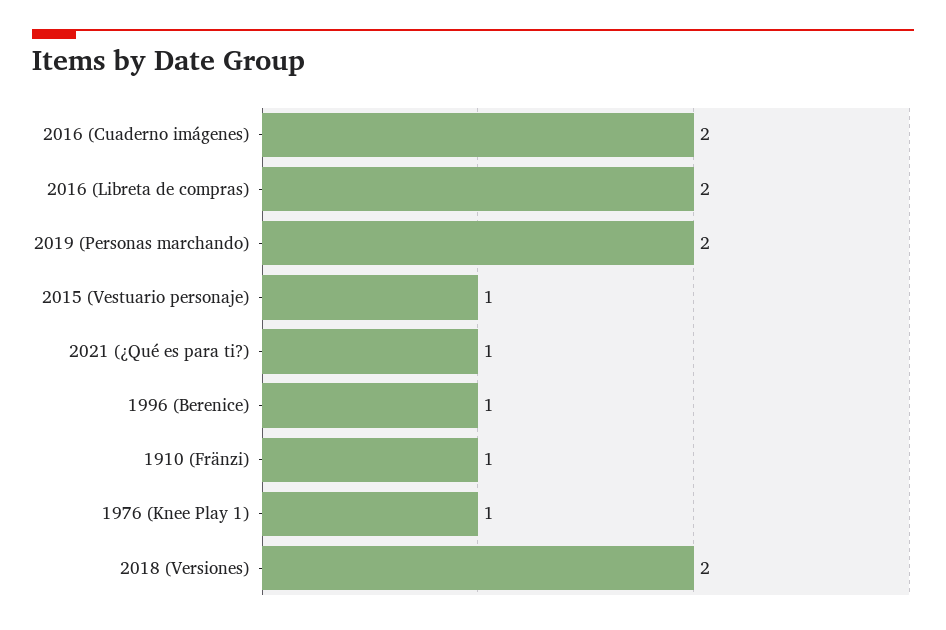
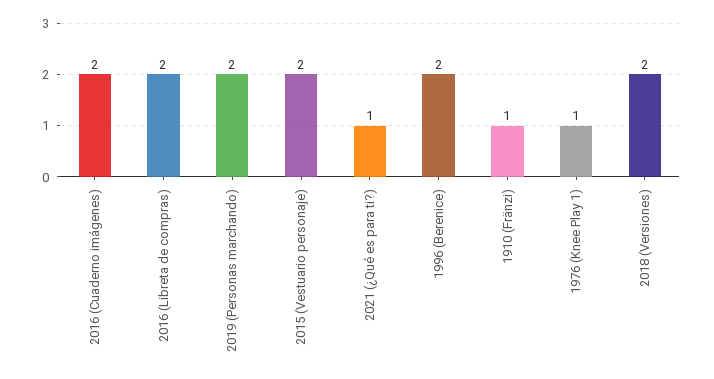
2015 (Vestuario personaje): 1 -> 2
1996 (Berenice): 1 -> 2

